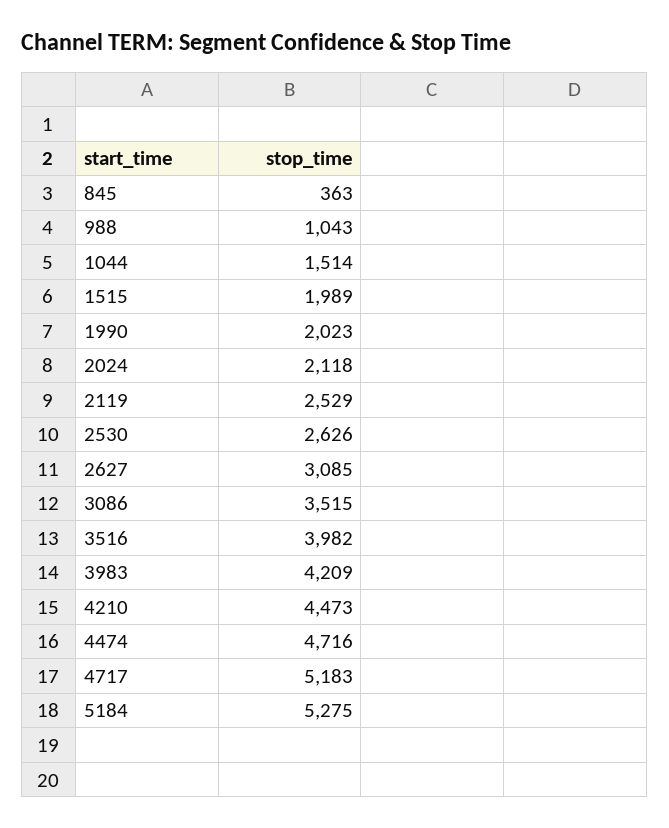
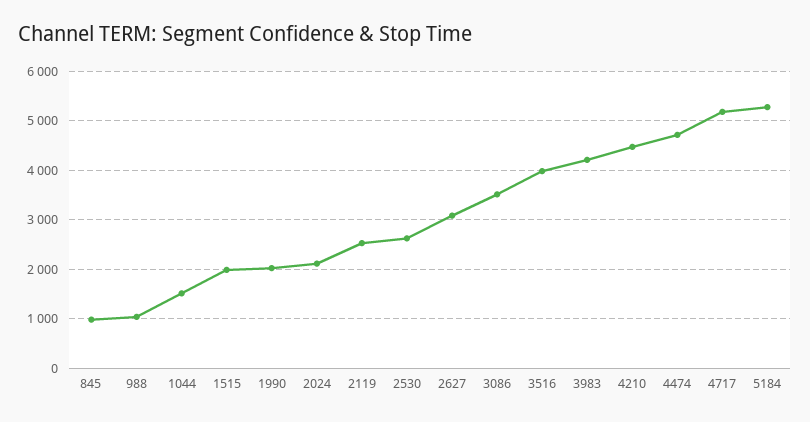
845: 363 -> 1000

